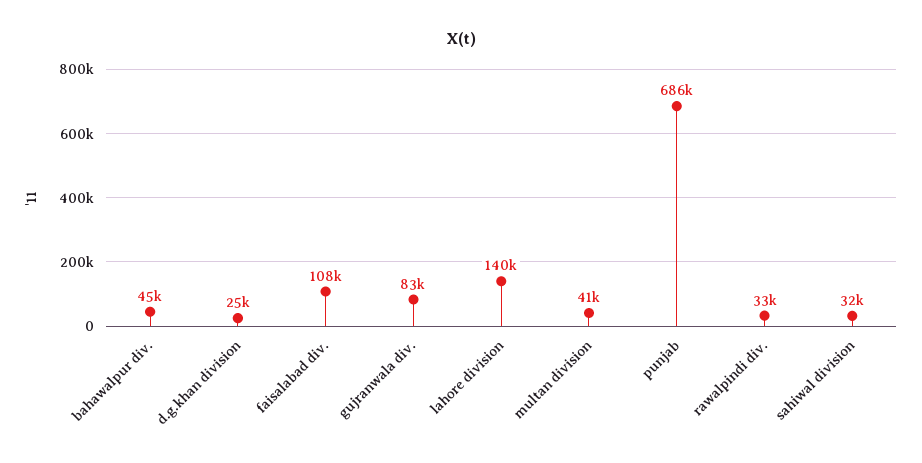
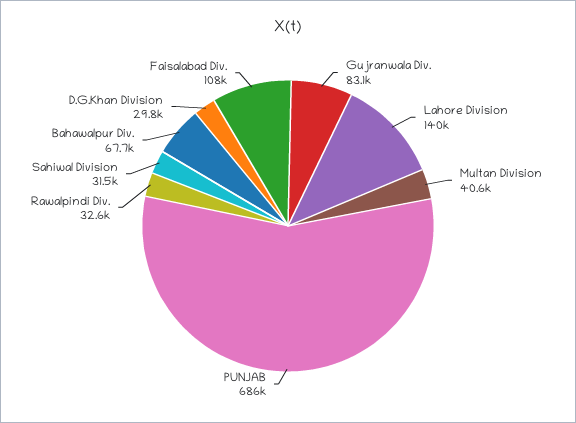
bahawalpur div.: 45000 -> 67700
d.g.khan division: 25000 -> 29800

